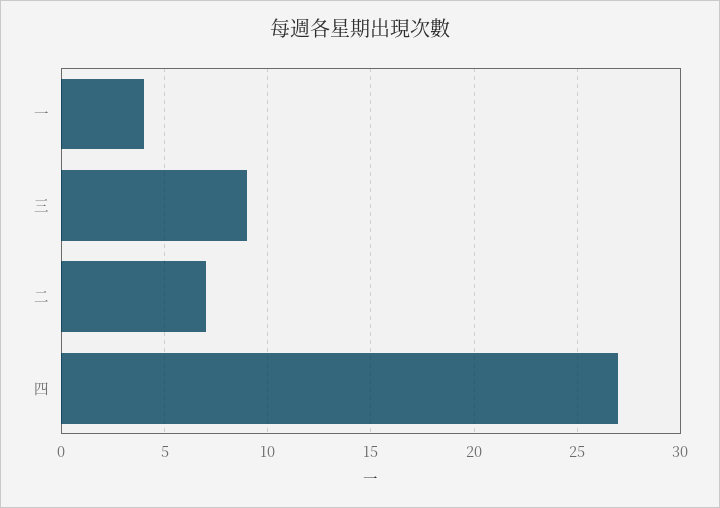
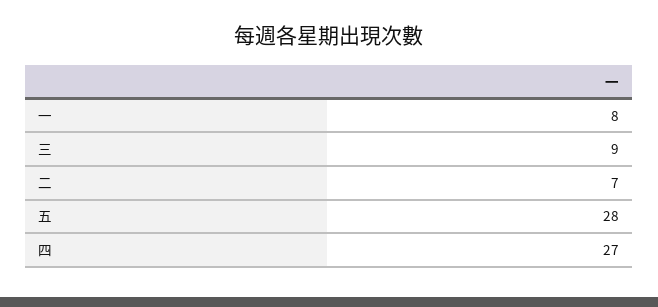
一: 4 -> 8
五: none -> 28

